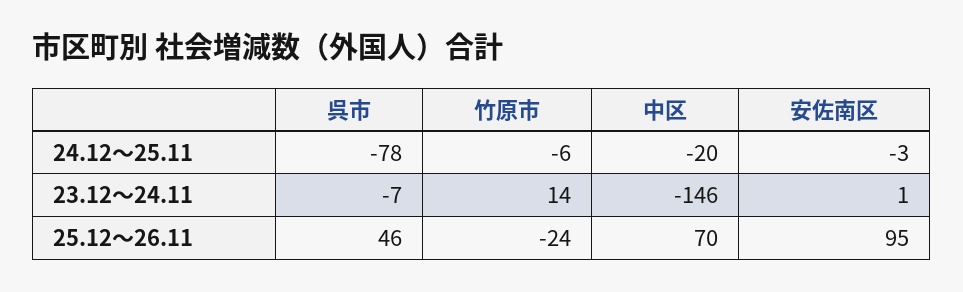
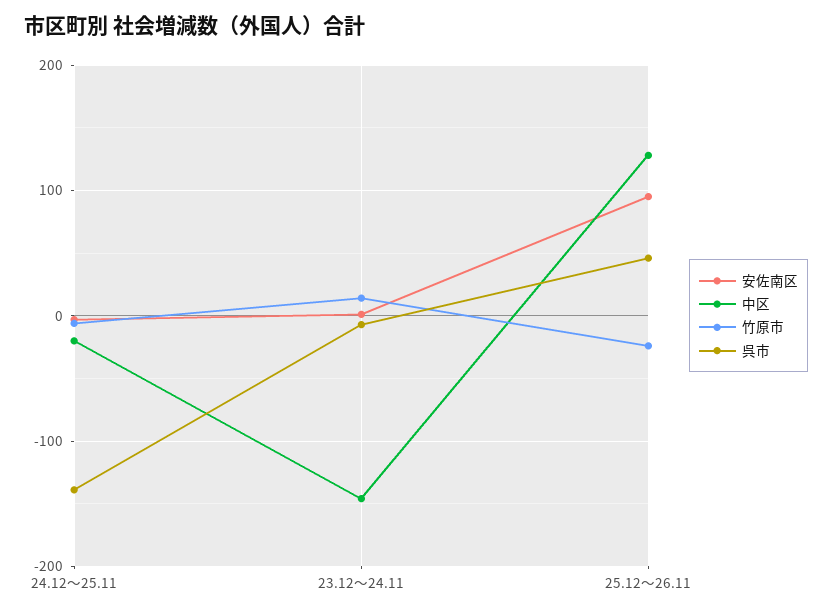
呉市, 24.12～25.11: -78 -> -140
中区, 25.12～26.11: 70 -> 130

